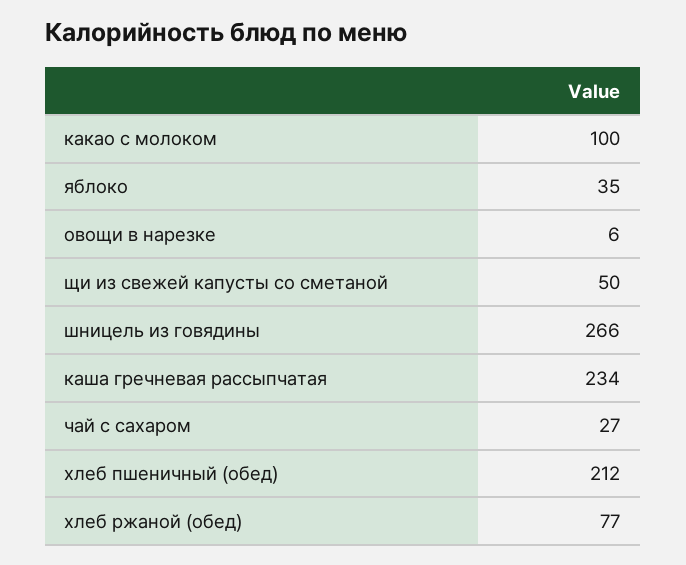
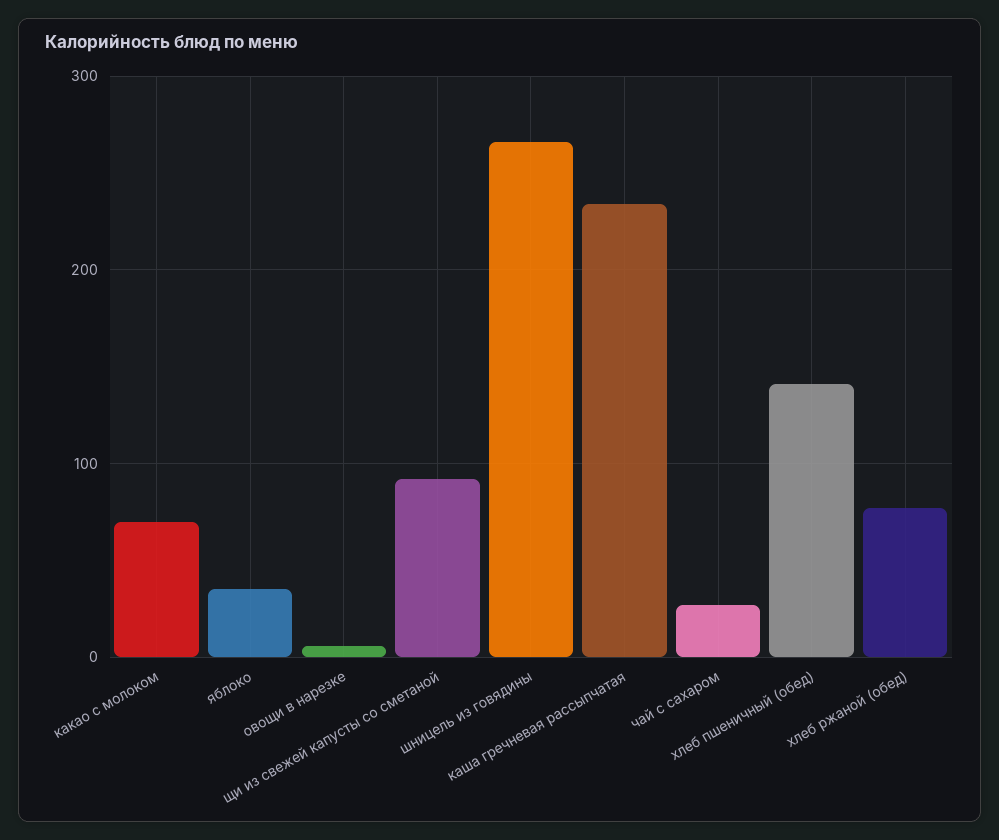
какао с молоком: 100 -> 70
щи из свежей капусты со сметаной: 50 -> 90
хлеб пшеничный (обед): 212 -> 140

